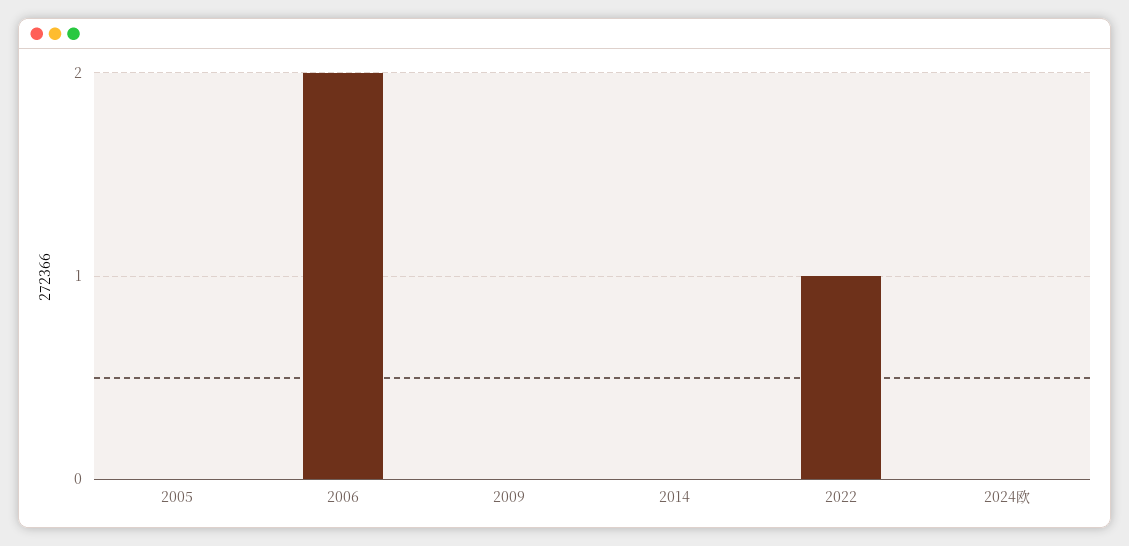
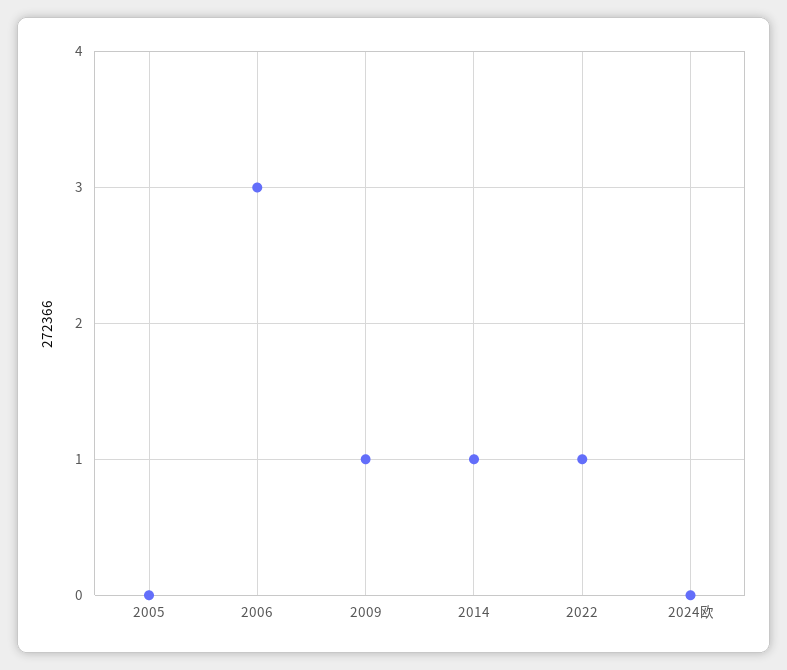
2006: 2 -> 3
2009: 0 -> 1
2014: 0 -> 1

